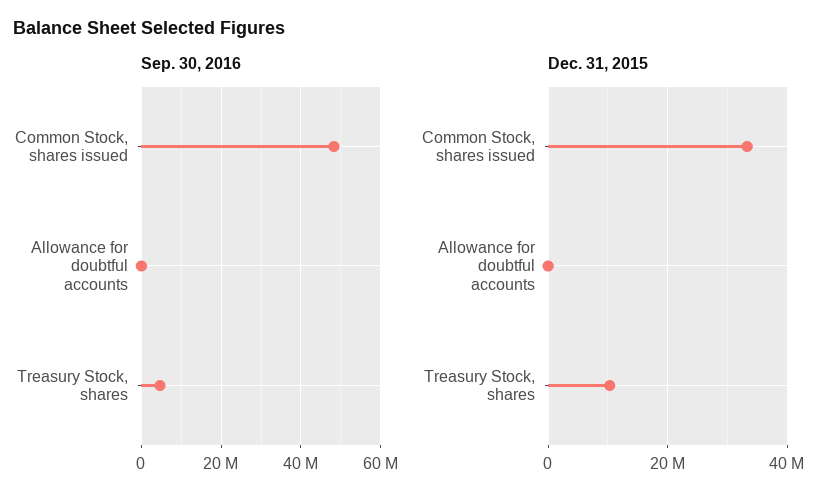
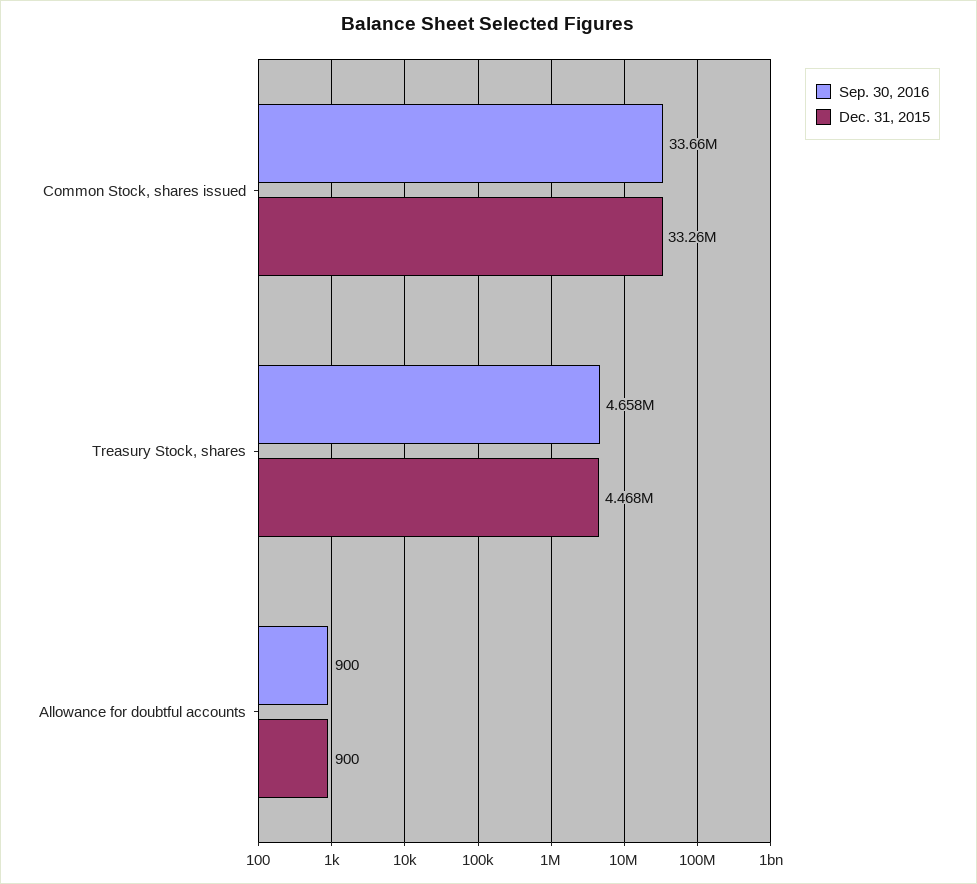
Sep. 30, 2016, Common Stock, shares issued: 48000000 -> 33660000
Dec. 31, 2015, Treasury Stock, shares: 10000000 -> 4468000

